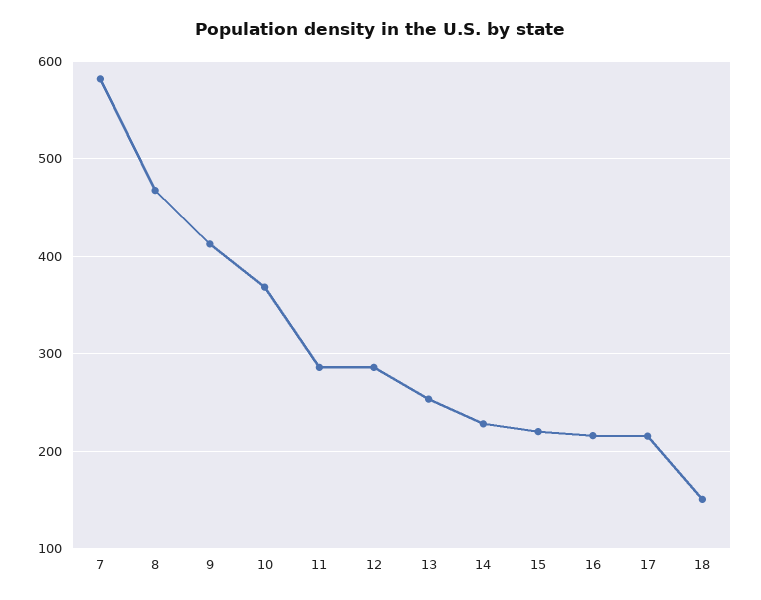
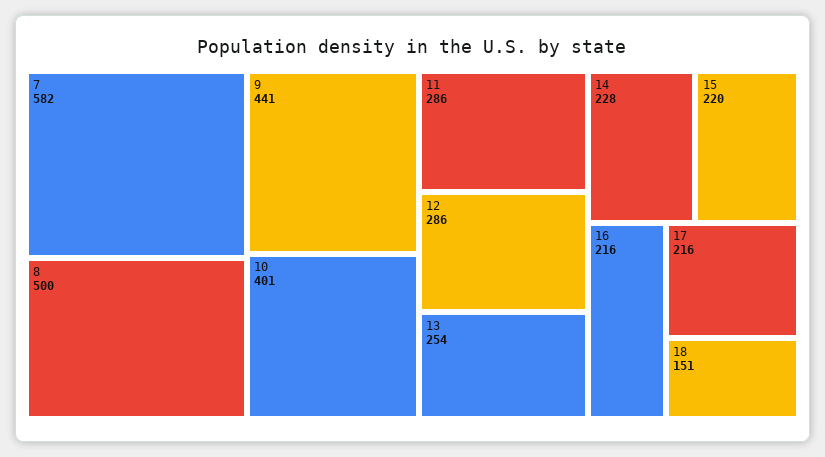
8: 470 -> 500
9: 410 -> 441
10: 370 -> 401

